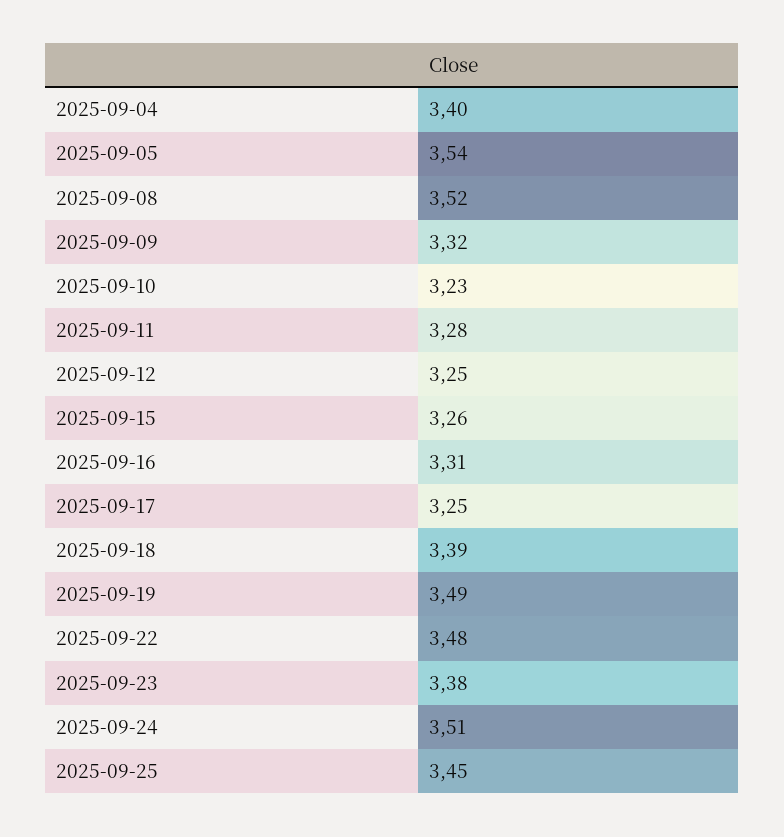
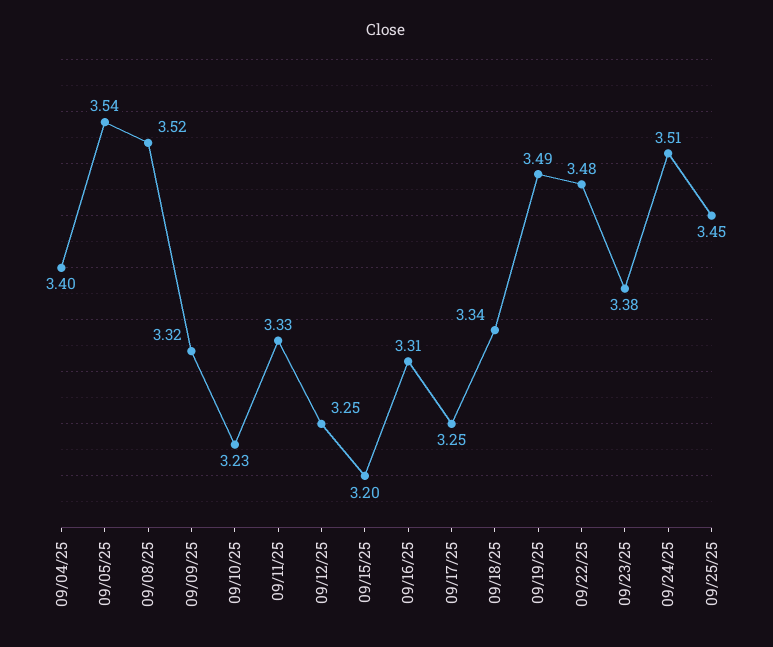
2025-09-11: 3.28 -> 3.33
2025-09-15: 3.26 -> 3.2
2025-09-18: 3.39 -> 3.34

